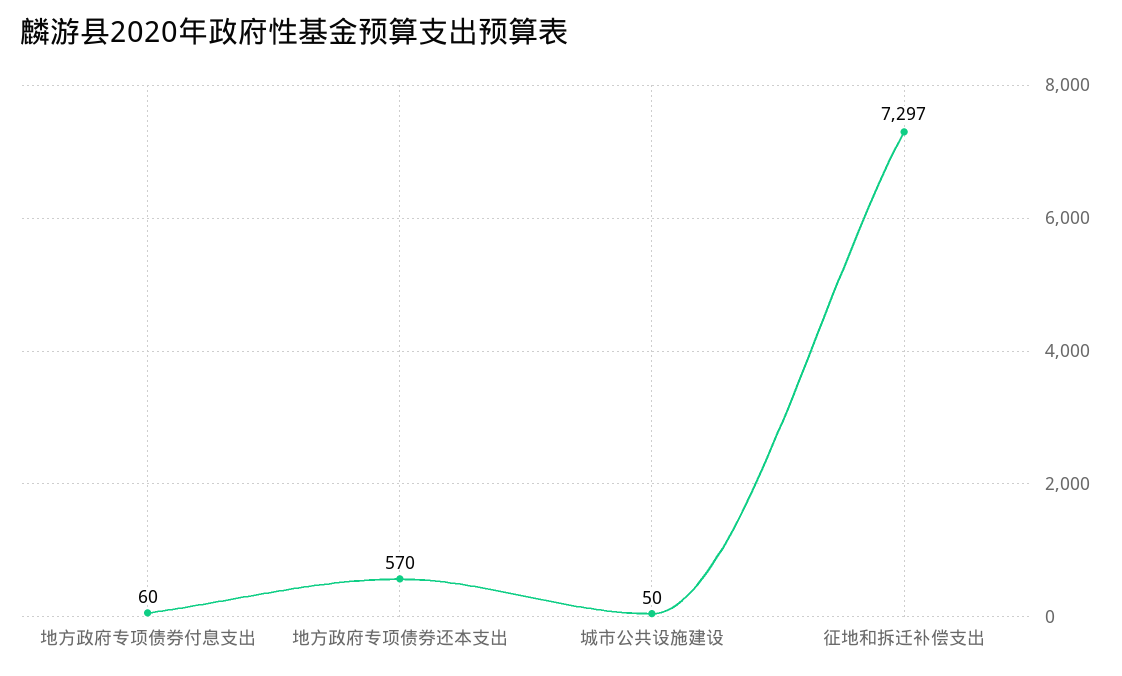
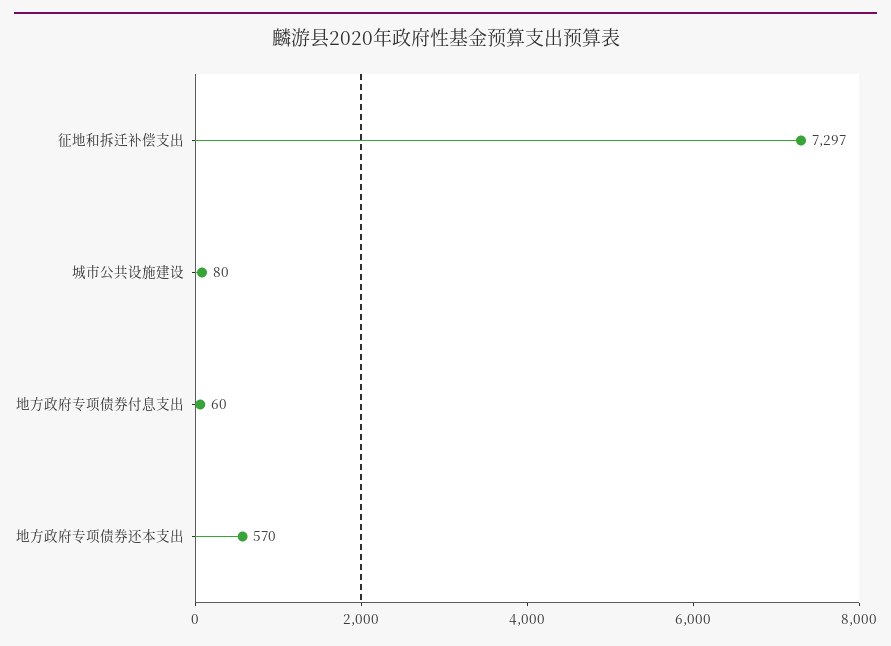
城市公共设施建设: 50 -> 80

